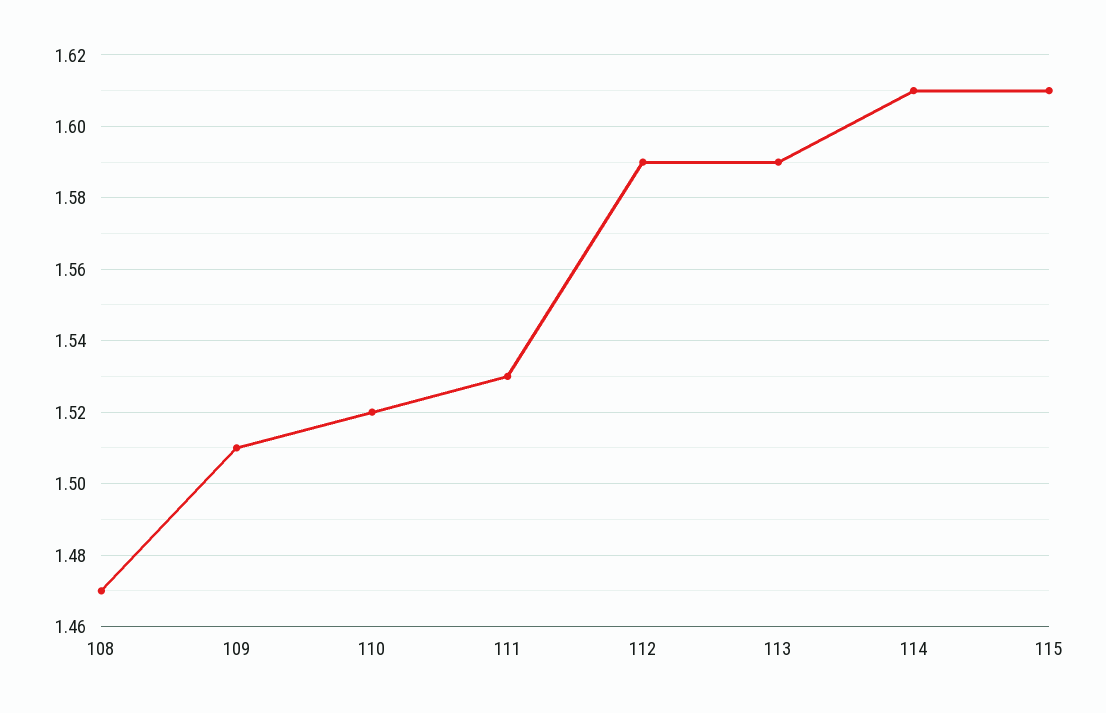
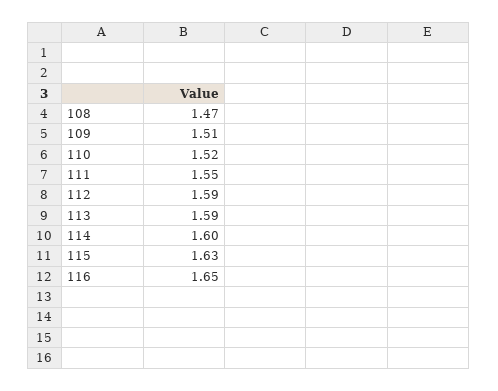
111: 1.53 -> 1.55
114: 1.61 -> 1.6
115: 1.61 -> 1.63
116: none -> 1.65

